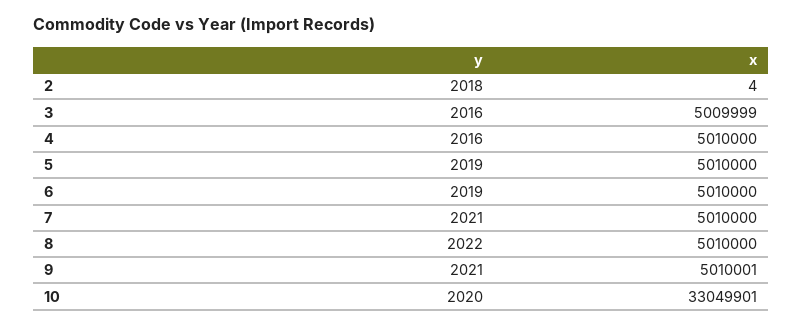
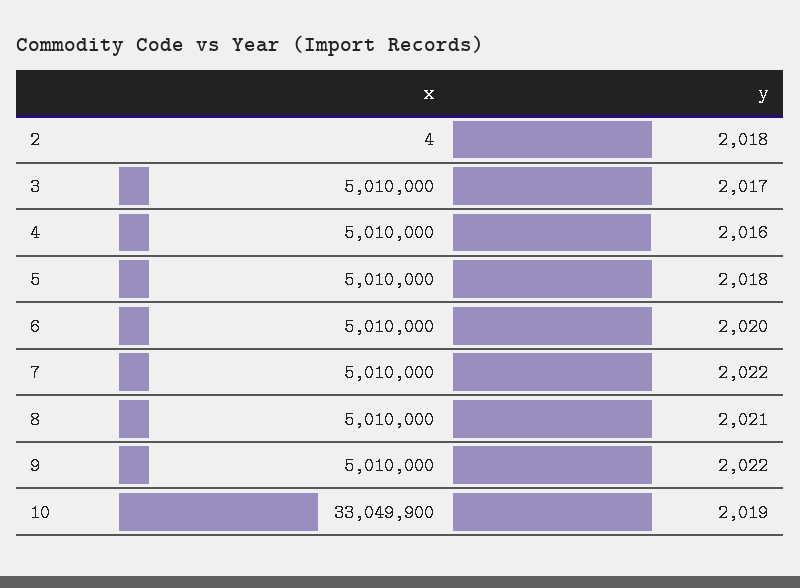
y, 3: 2016 -> 2017
x, 3: 5009999 -> 5010000
y, 5: 2019 -> 2018
y, 6: 2019 -> 2020
y, 7: 2021 -> 2022
y, 8: 2022 -> 2021
y, 9: 2021 -> 2022
x, 9: 5010001 -> 5010000
y, 10: 2020 -> 2019
x, 10: 33049901 -> 33049900

